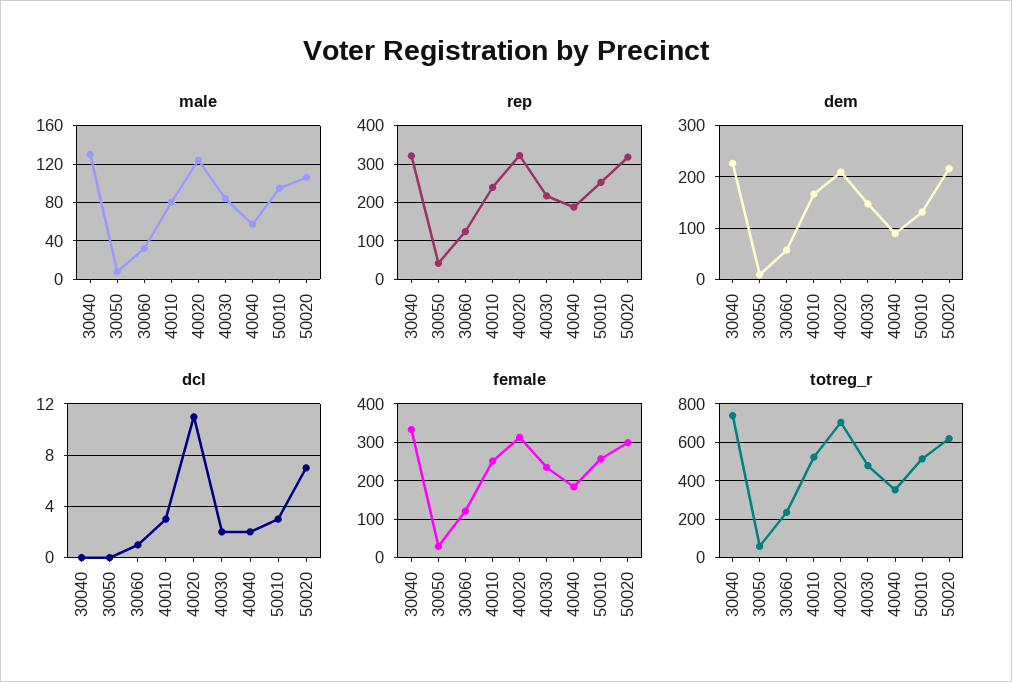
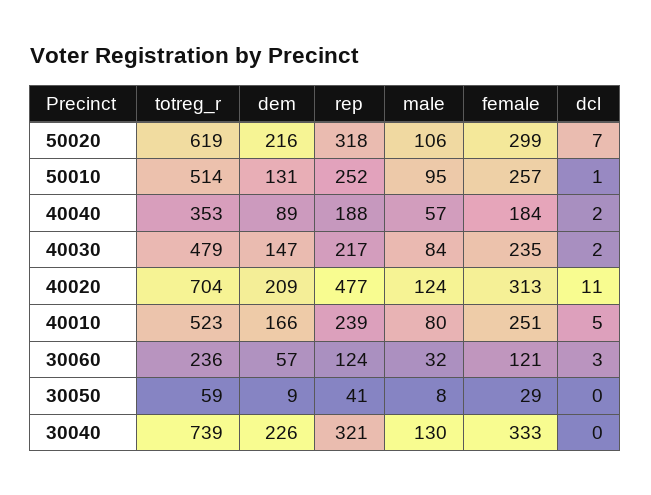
rep, 40020: 320 -> 477
dcl, 30060: 1 -> 3
dcl, 40010: 3 -> 5
dcl, 50010: 3 -> 1

